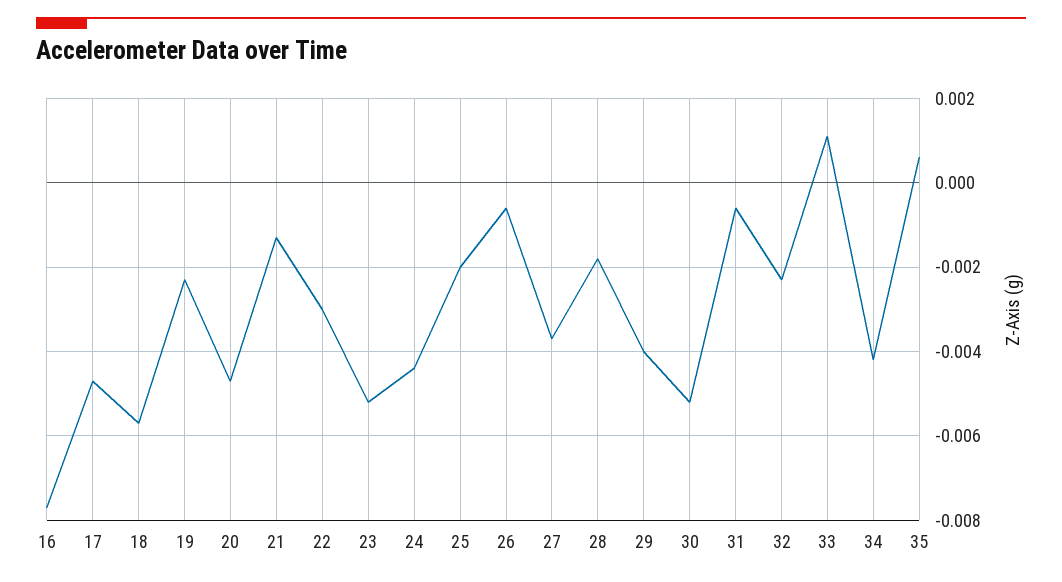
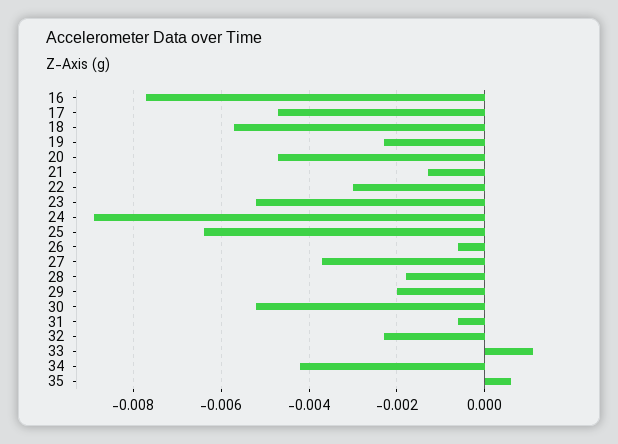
24: -0.0045 -> -0.009
25: -0.002 -> -0.0065
29: -0.004 -> -0.002

